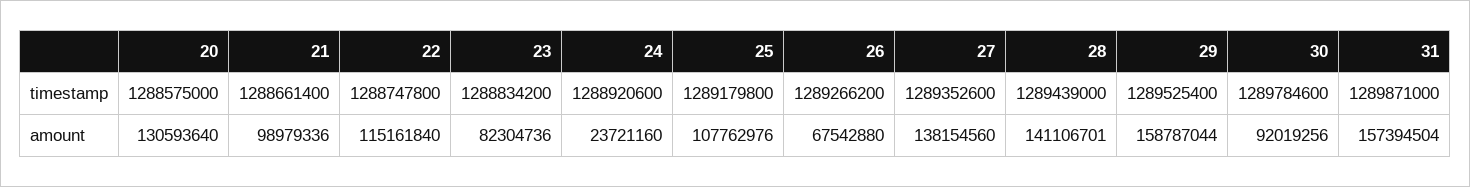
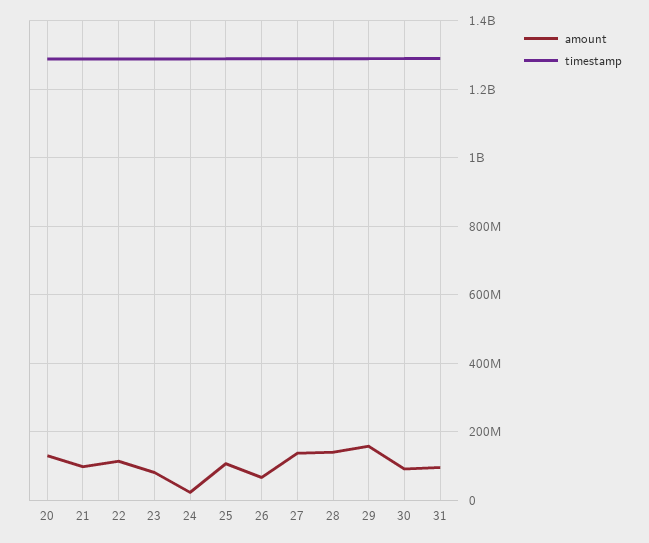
amount, 31: 157394504 -> 100000000

